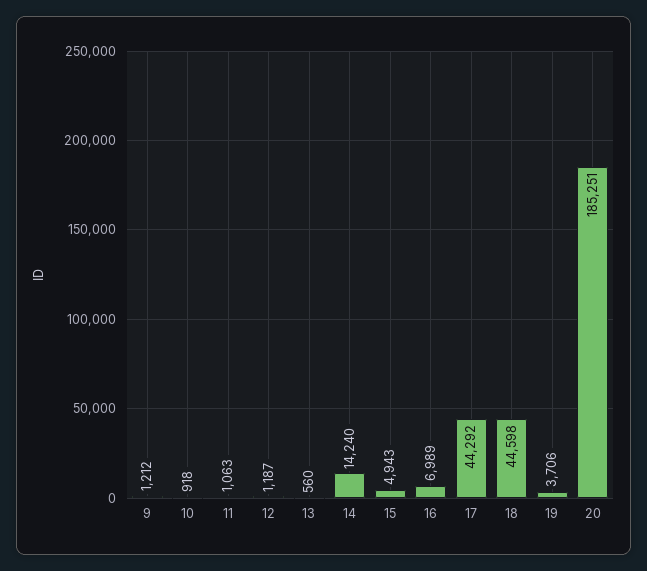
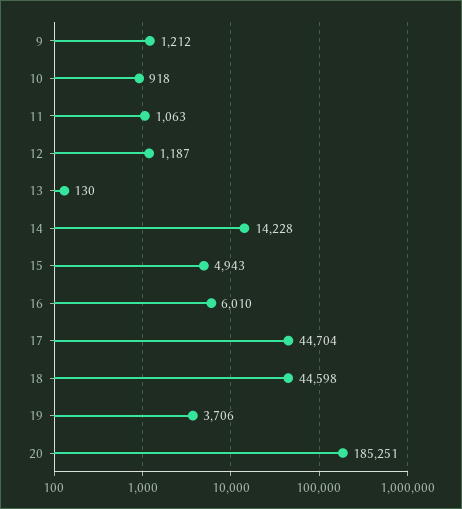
13: 560 -> 130
14: 14240 -> 14228
16: 6989 -> 6010
17: 44292 -> 44704

